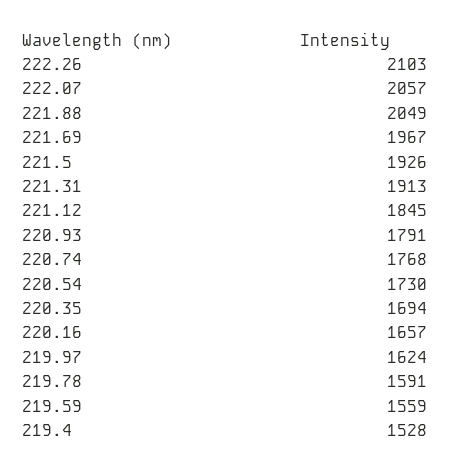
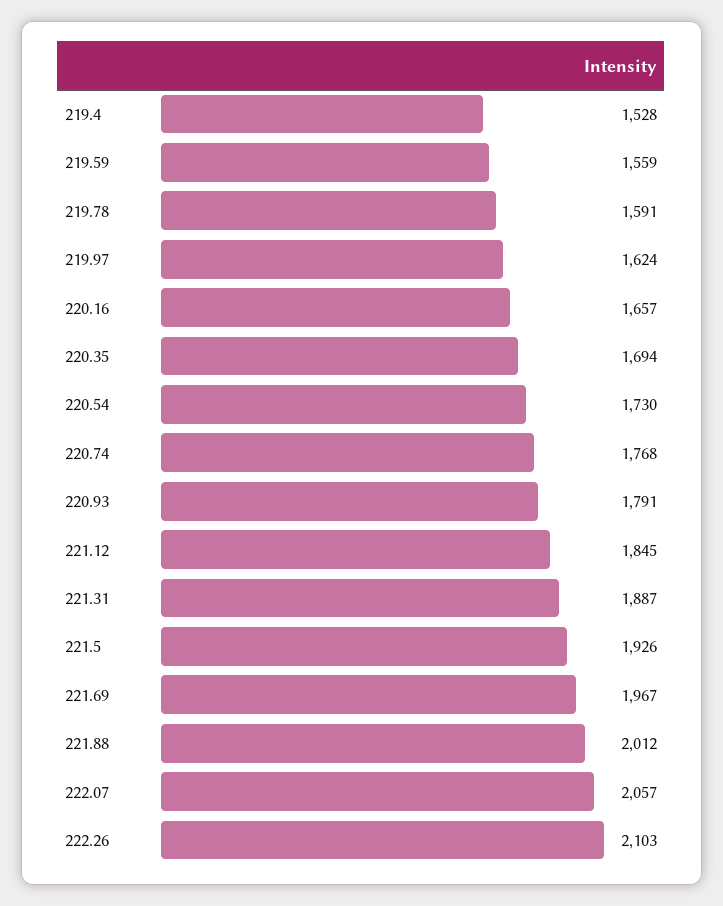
221.88: 2049 -> 2012
221.31: 1913 -> 1887

